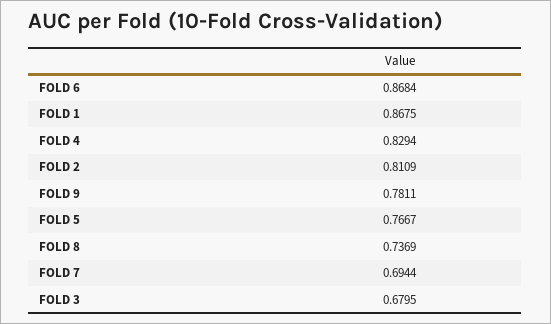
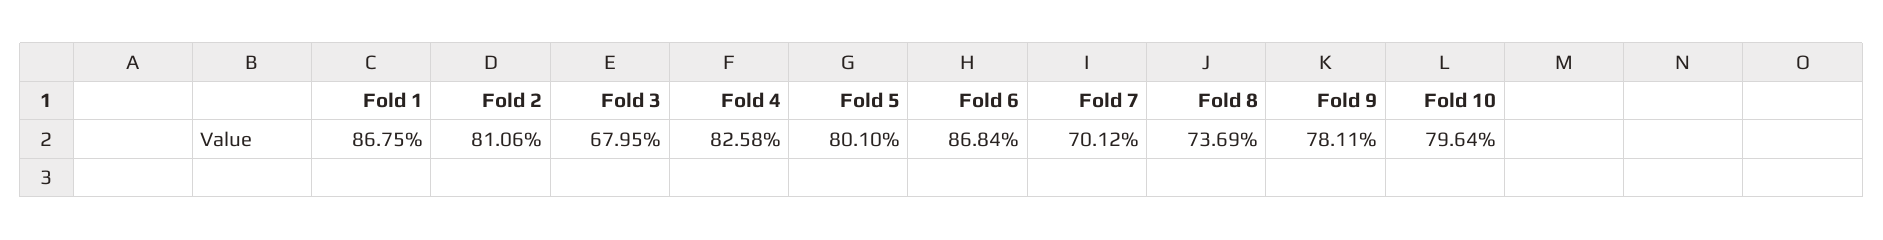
FOLD 4: 0.8294 -> 0.8258
FOLD 2: 0.8109 -> 0.8106
FOLD 5: 0.7667 -> 0.801
FOLD 7: 0.6944 -> 0.7012
Fold 10: none -> 0.7964

